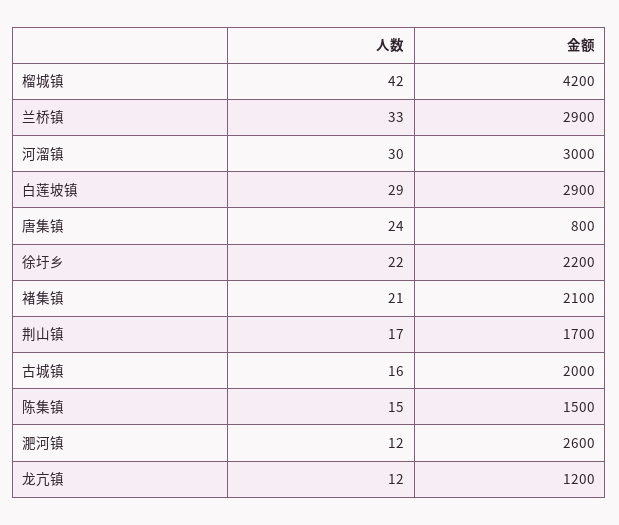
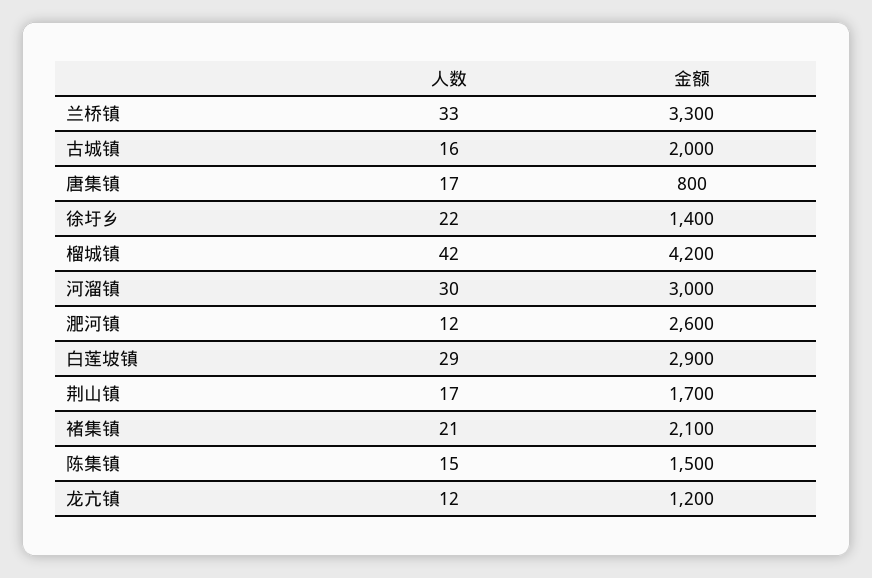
金额, 兰桥镇: 2900 -> 3300
人数, 唐集镇: 24 -> 17
金额, 徐圩乡: 2200 -> 1400

